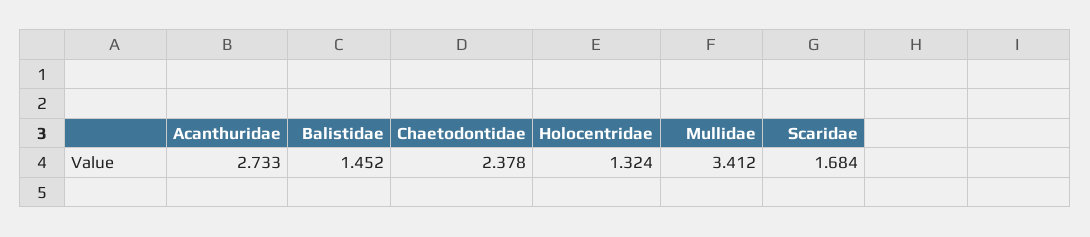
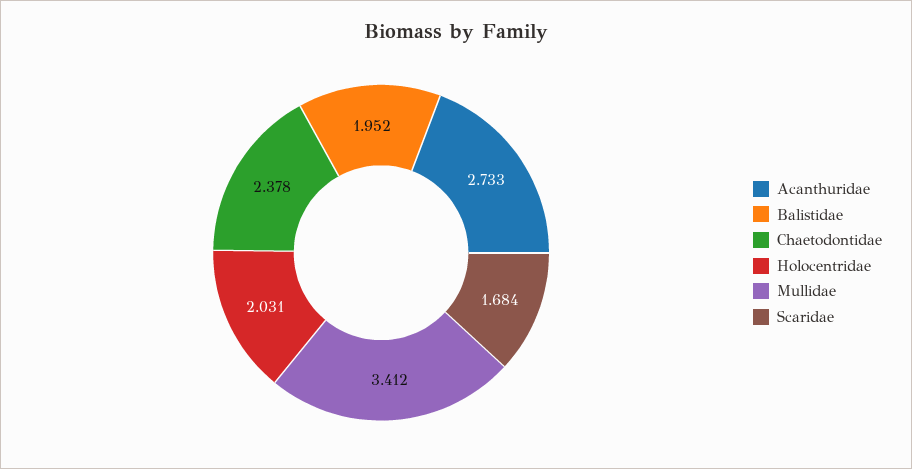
Balistidae: 1.452 -> 1.952
Holocentridae: 1.324 -> 2.031

